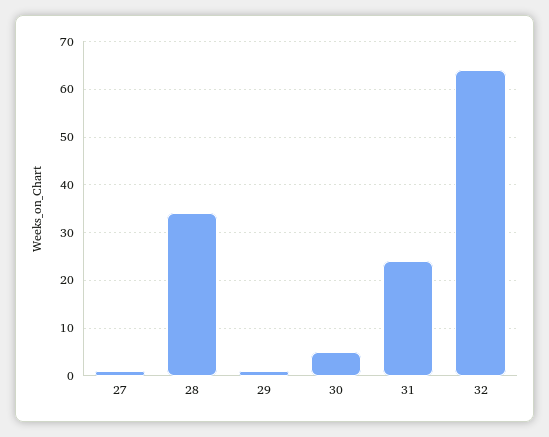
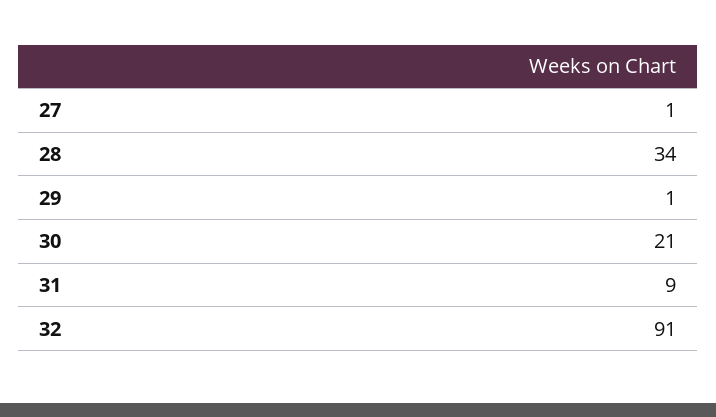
30: 5 -> 21
31: 25 -> 9
32: 65 -> 91

